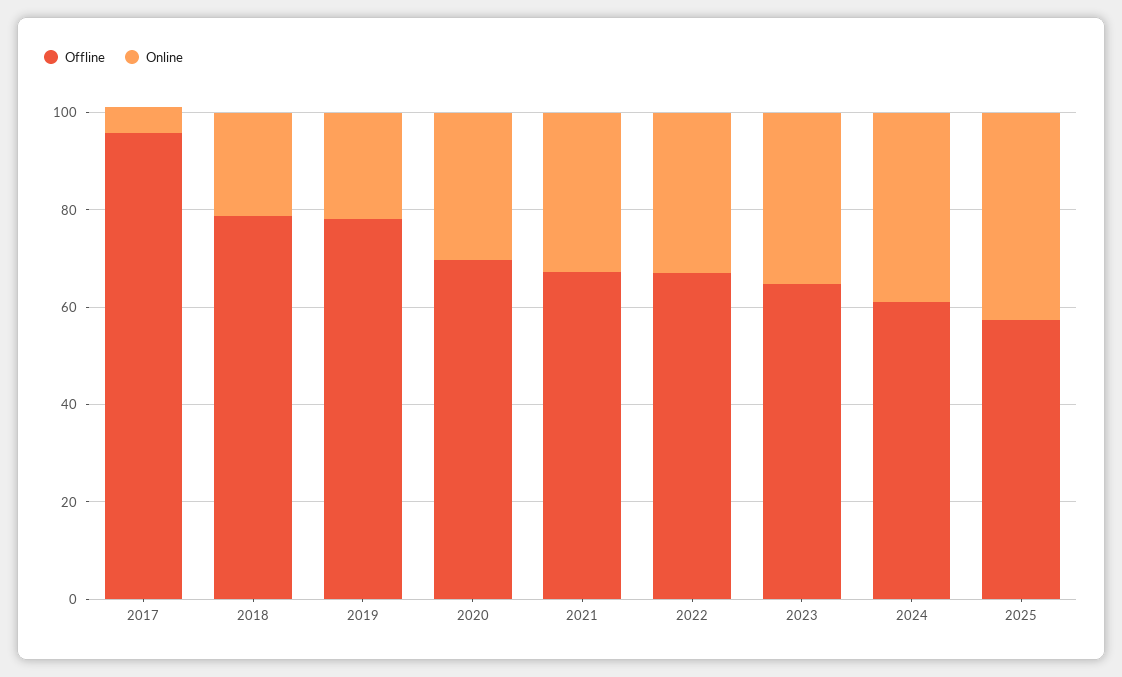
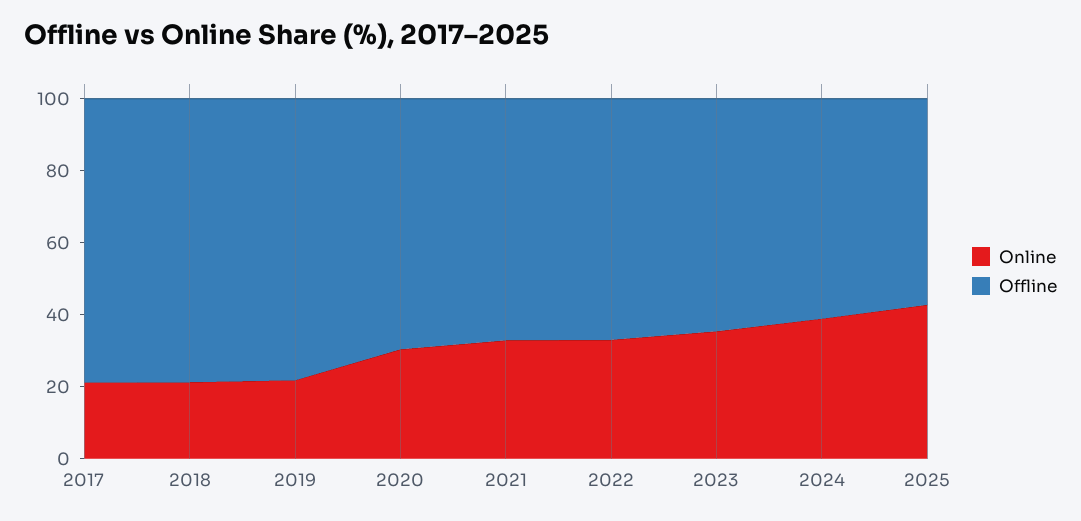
Offline, 2017: 95 -> 80
Online, 2017: 5 -> 20

